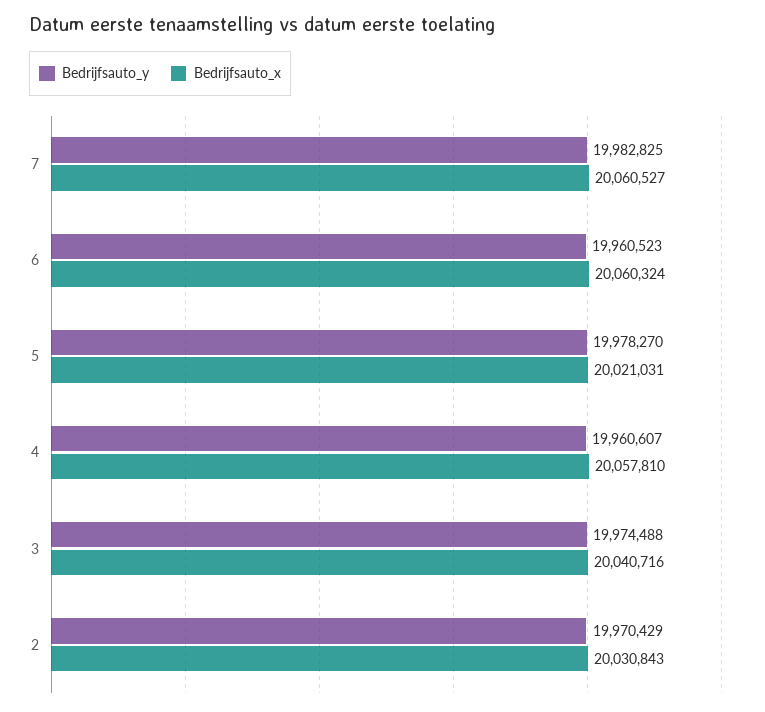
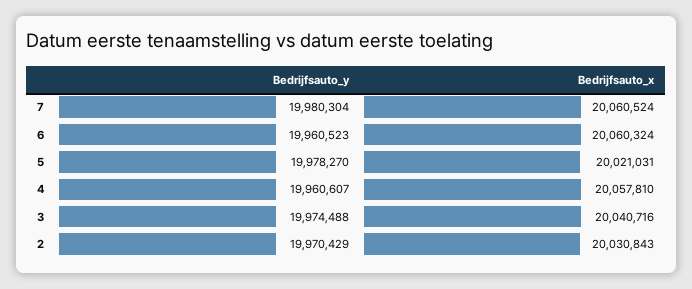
Bedrijfsauto_y, 7: 19982825 -> 19980304
Bedrijfsauto_x, 7: 20060527 -> 20060524

